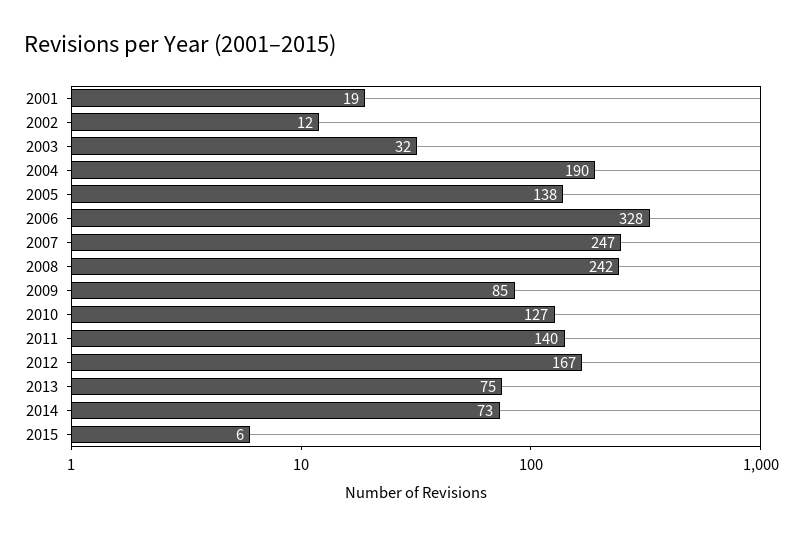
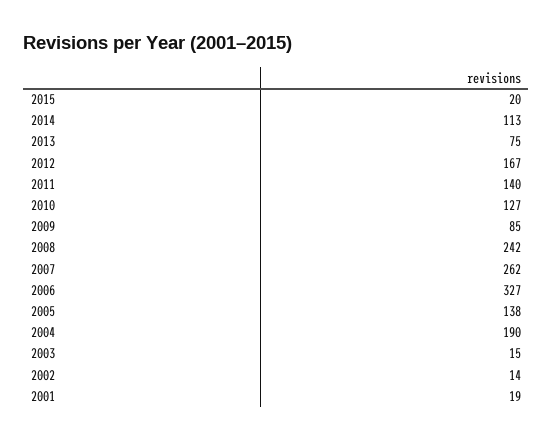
2002: 12 -> 14
2003: 32 -> 15
2006: 328 -> 327
2007: 247 -> 262
2014: 73 -> 113
2015: 6 -> 20

